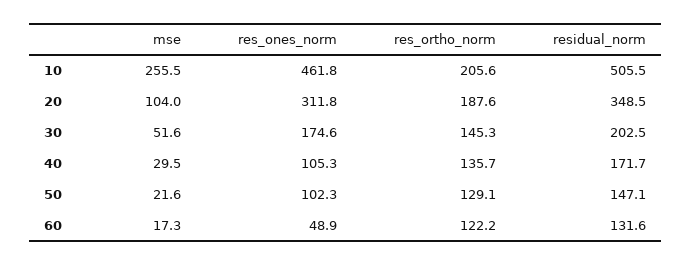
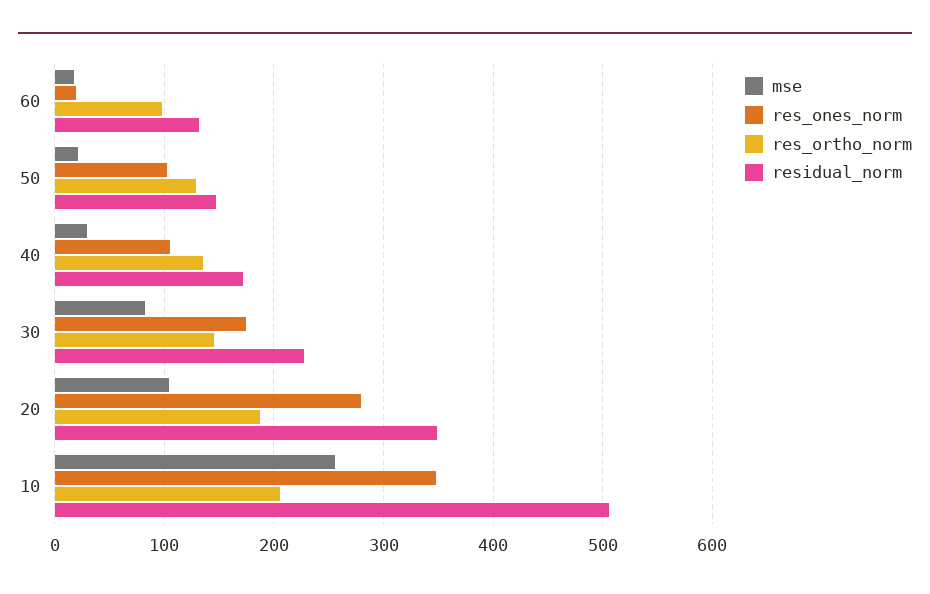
res_ones_norm, 10: 461.8 -> 350
res_ones_norm, 20: 311.8 -> 280
mse, 30: 51.6 -> 80
residual_norm, 30: 202.5 -> 230
res_ones_norm, 60: 48.9 -> 20
res_ortho_norm, 60: 122.2 -> 100

